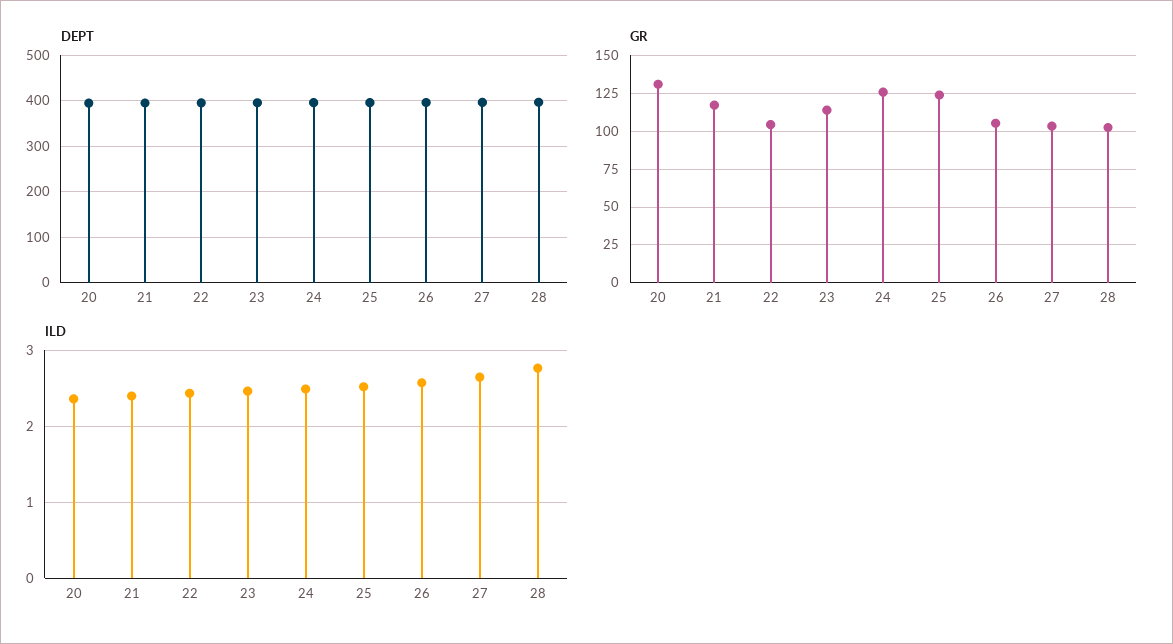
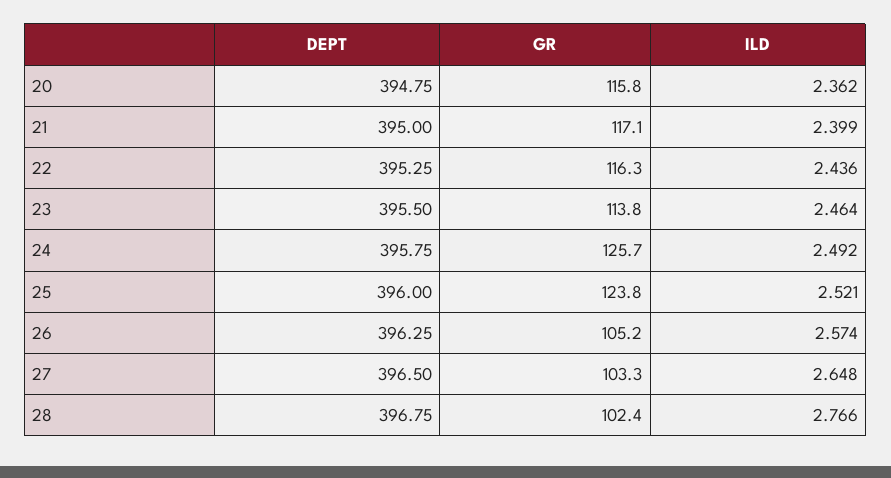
GR, 20: 130 -> 115.8
GR, 22: 105 -> 116.3

